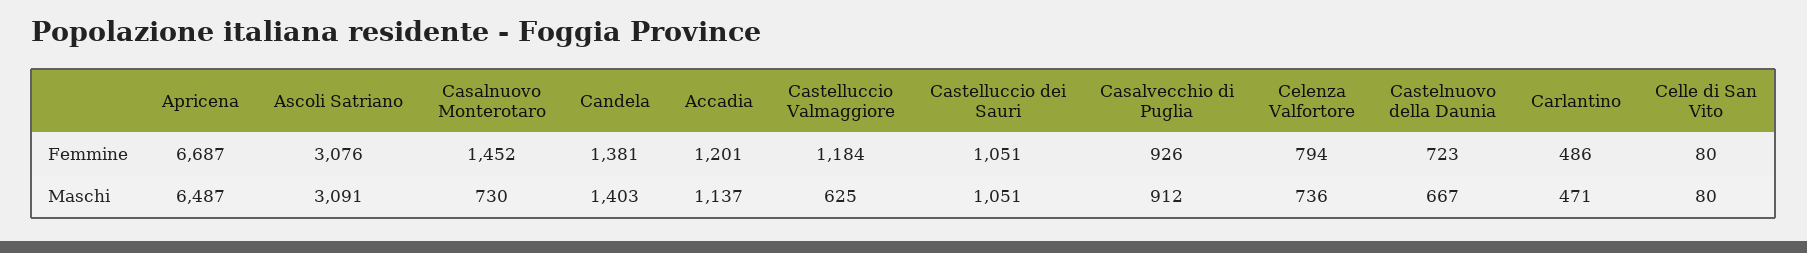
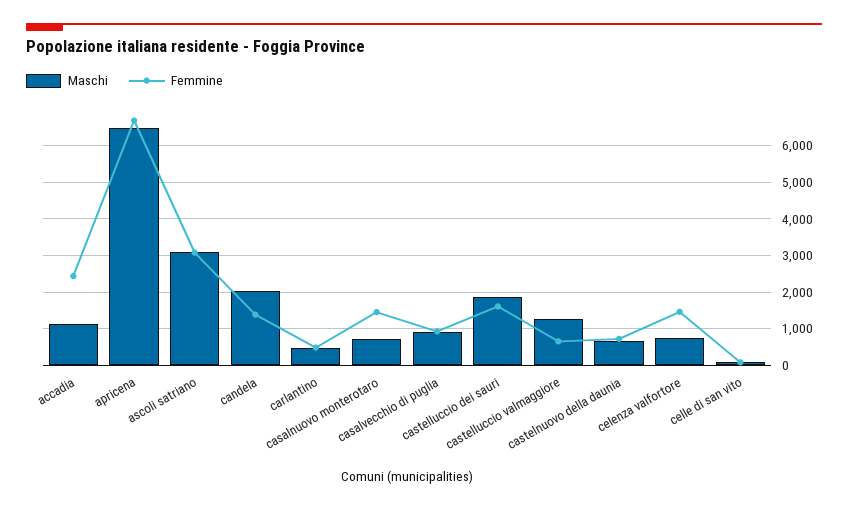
Femmine, Accadia: 1201 -> 2400
Femmine, Castelluccio Valmaggiore: 1184 -> 600
Femmine, Castelluccio dei Sauri: 1051 -> 1600
Femmine, Celenza Valfortore: 794 -> 1400
Maschi, Candela: 1403 -> 2000
Maschi, Castelluccio Valmaggiore: 625 -> 1200
Maschi, Castelluccio dei Sauri: 1051 -> 1800

